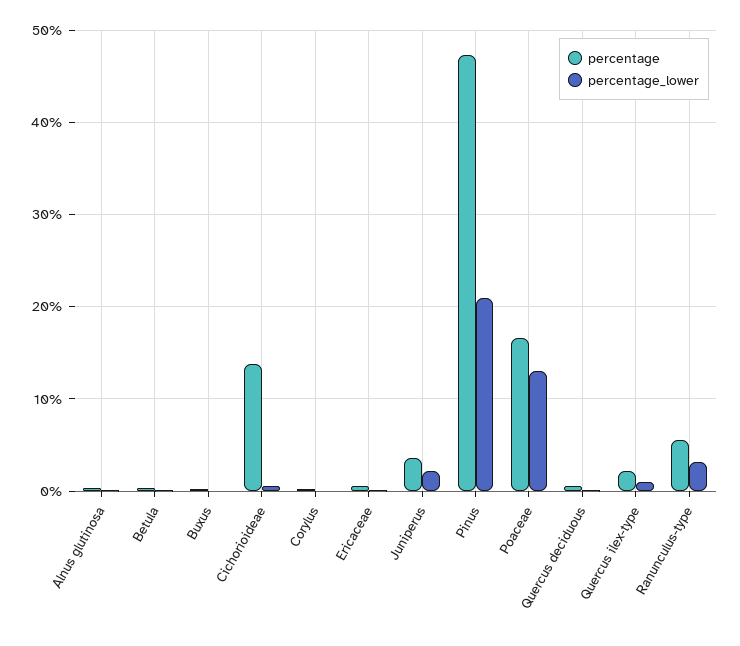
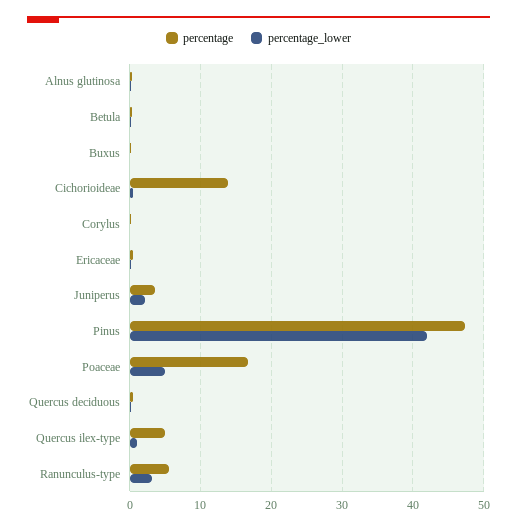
percentage_lower, Pinus: 21 -> 42
percentage_lower, Poaceae: 13 -> 5
percentage, Quercus ilex-type: 2 -> 5

